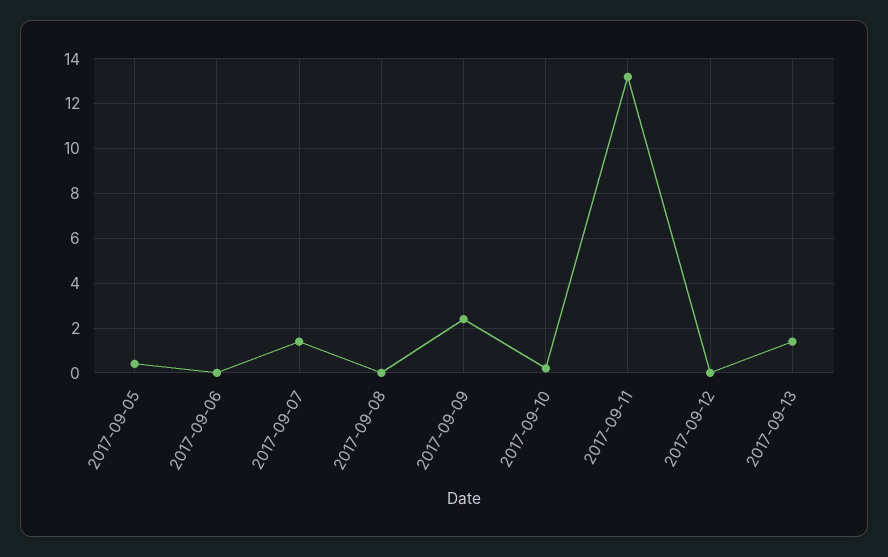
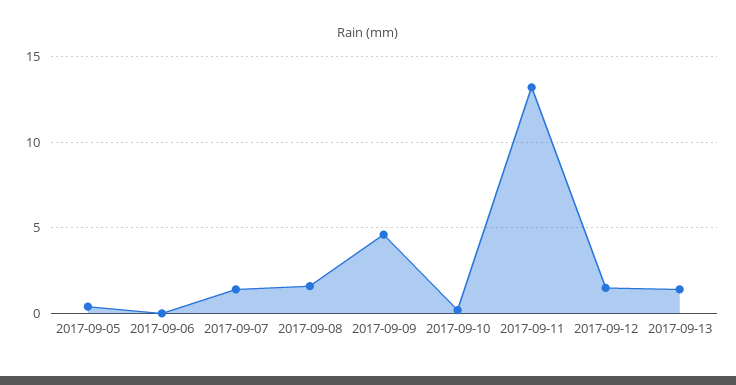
2017-09-08: 0 -> 1.5
2017-09-09: 2.5 -> 4.5
2017-09-12: 0 -> 1.5

